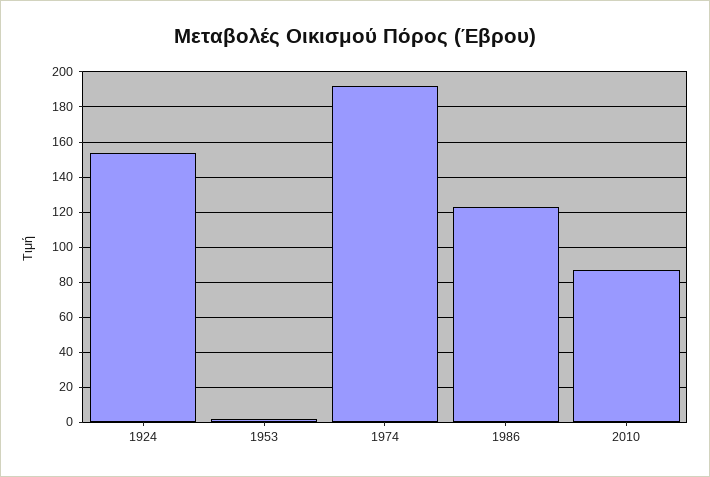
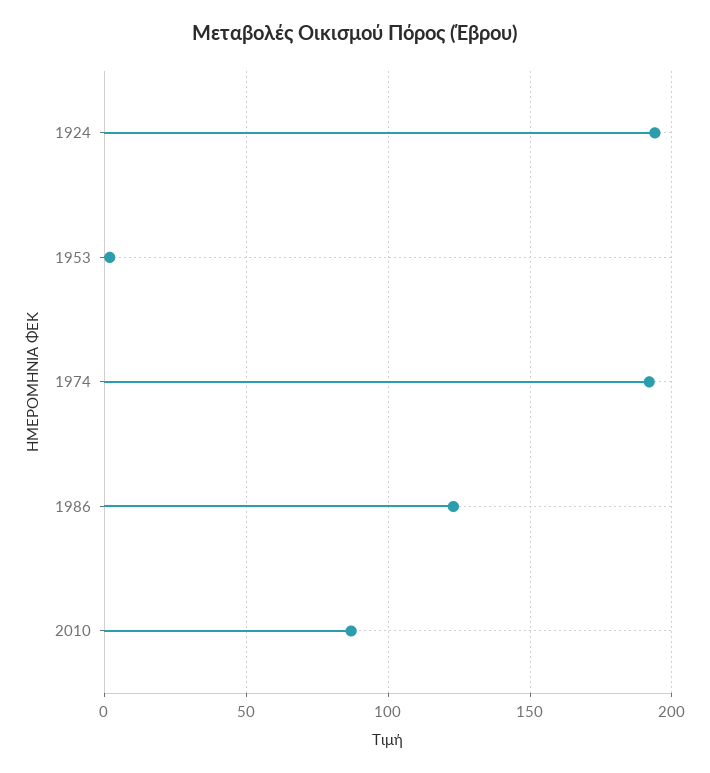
1924: 155 -> 195

